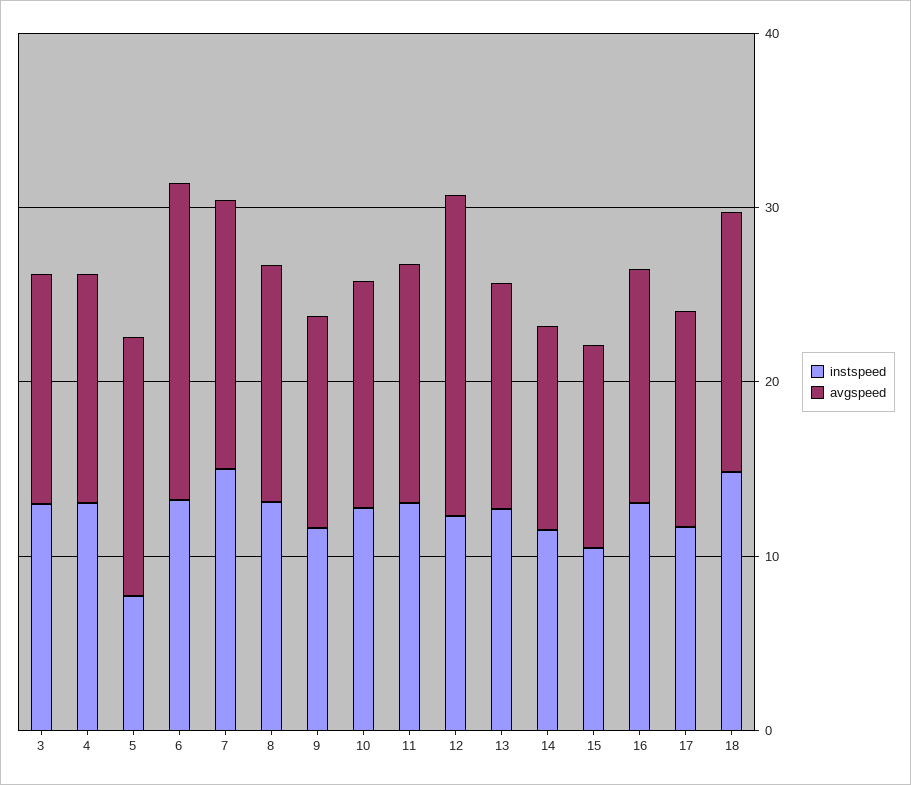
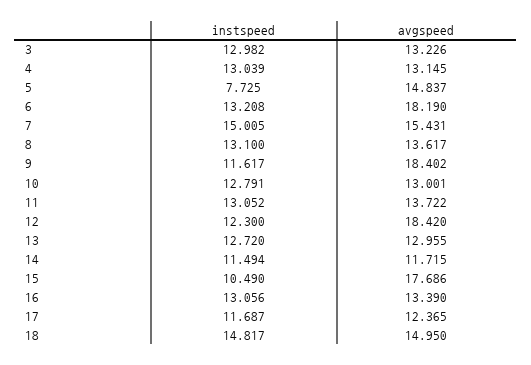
avgspeed, 9: 12 -> 18.402
avgspeed, 15: 12 -> 17.686

